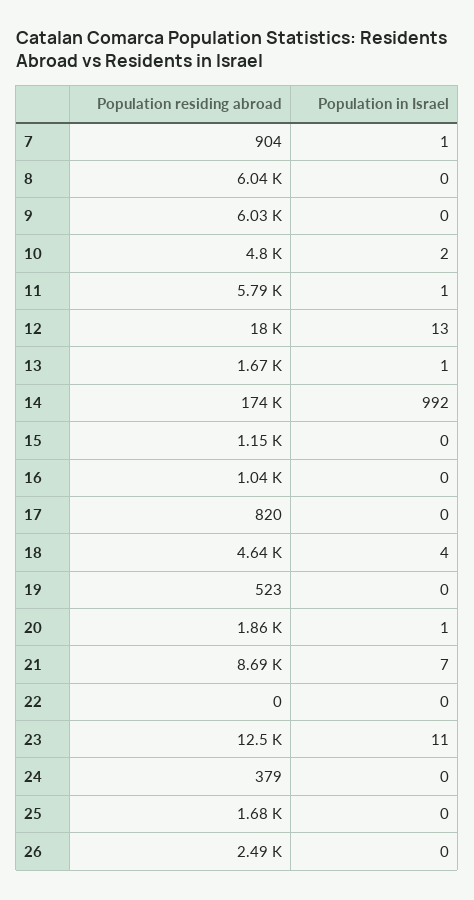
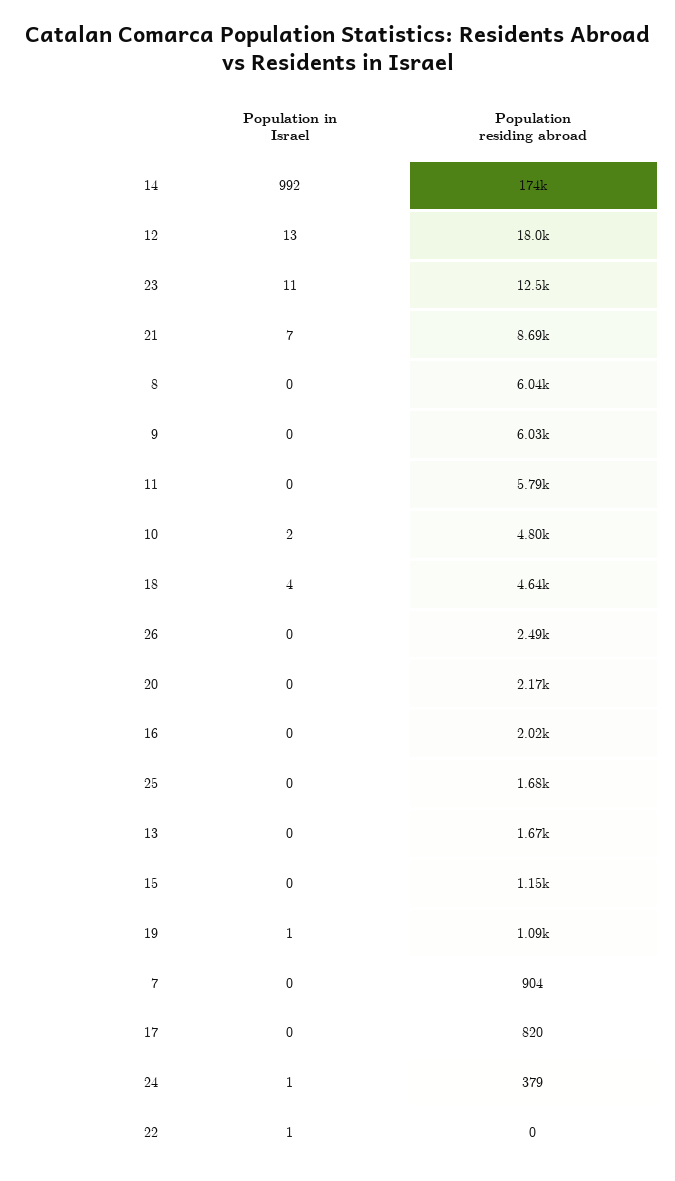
Population in Israel, 7: 1 -> 0
Population in Israel, 11: 1 -> 0
Population in Israel, 13: 1 -> 0
Population residing abroad, 16: 1040 -> 2020
Population residing abroad, 19: 523 -> 1090
Population in Israel, 19: 0 -> 1
Population residing abroad, 20: 1860 -> 2170
Population in Israel, 20: 1 -> 0
Population in Israel, 22: 0 -> 1
Population in Israel, 24: 0 -> 1

